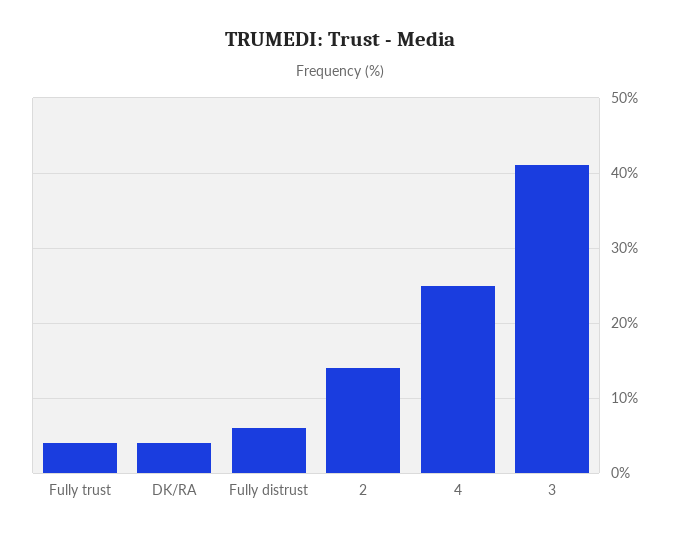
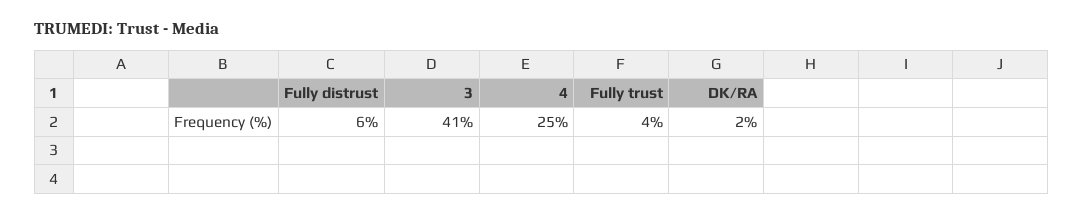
DK/RA: 4 -> 2
2: 14 -> none

